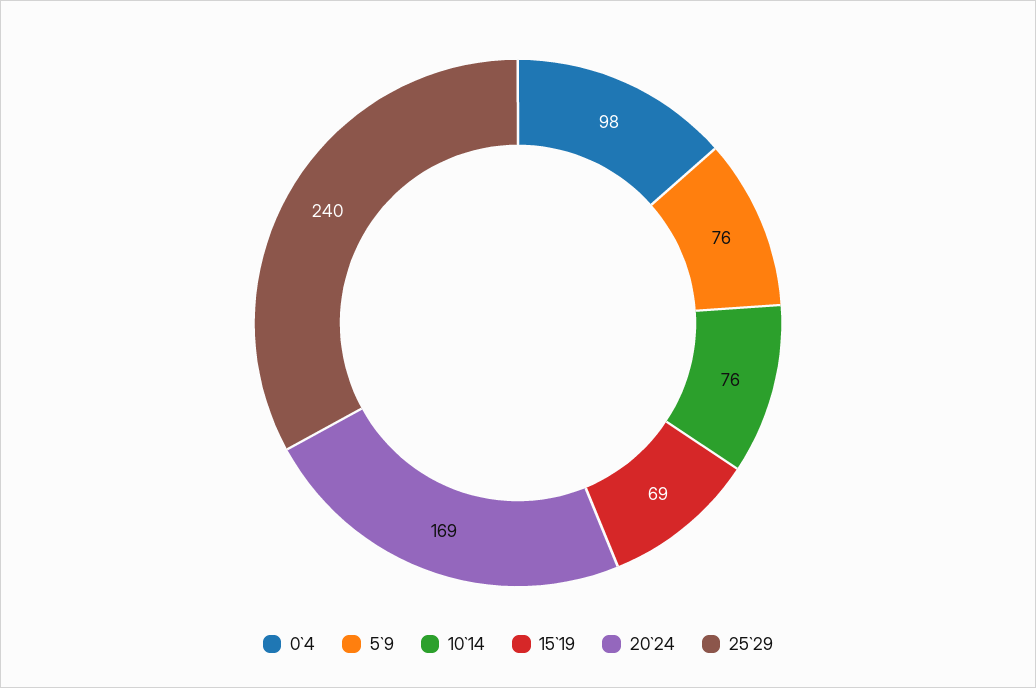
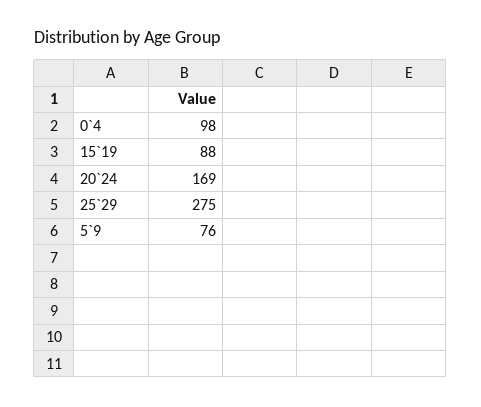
10`14: 76 -> none
15`19: 69 -> 88
25`29: 240 -> 275

